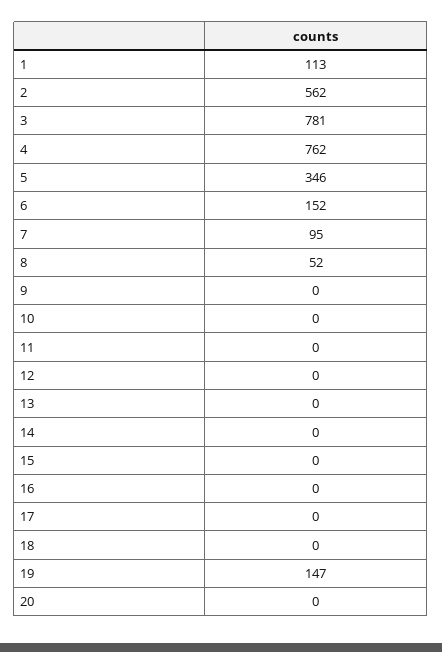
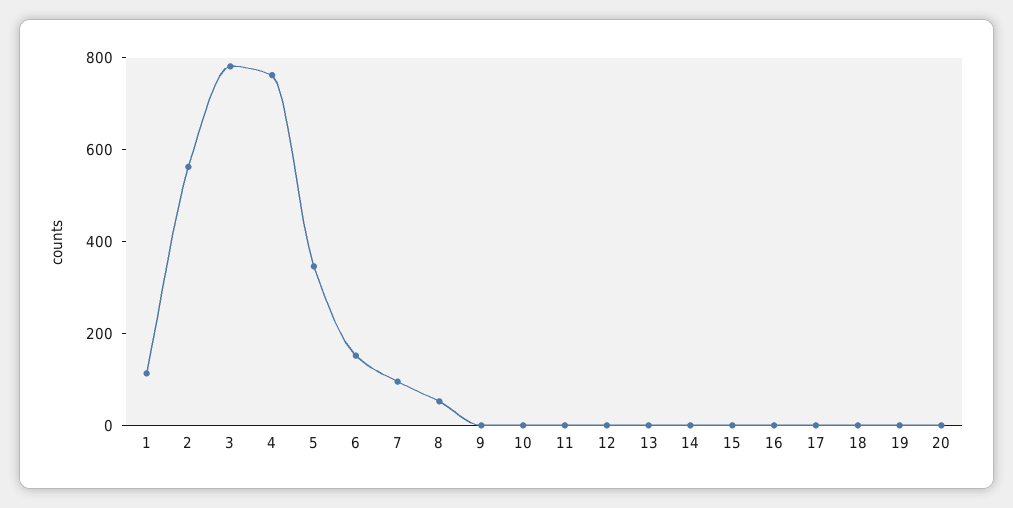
19: 147 -> 0

